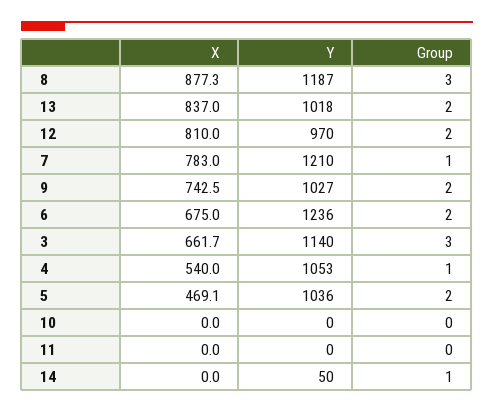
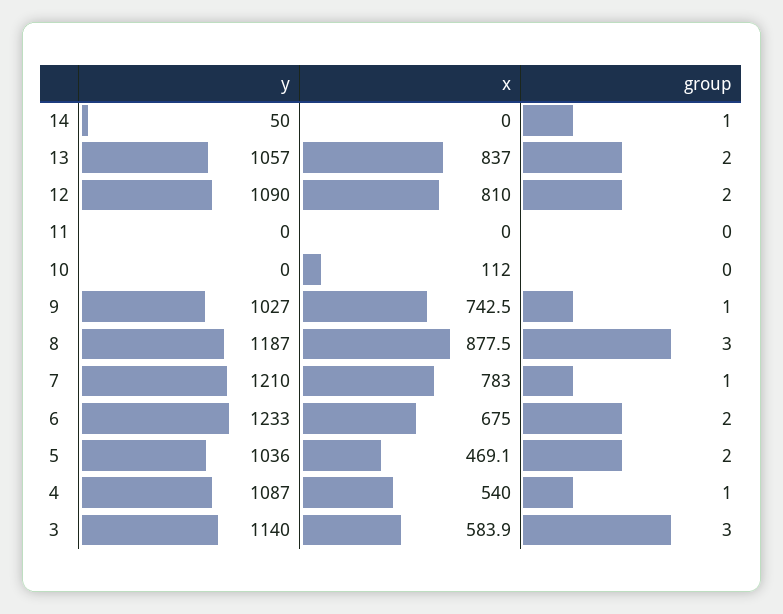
X, 8: 877.3 -> 877.5
Y, 13: 1018 -> 1057
Y, 12: 970 -> 1090
Group, 9: 2 -> 1
Y, 6: 1236 -> 1233
X, 3: 661.7 -> 583.9
Y, 4: 1053 -> 1087
X, 10: 0 -> 112

